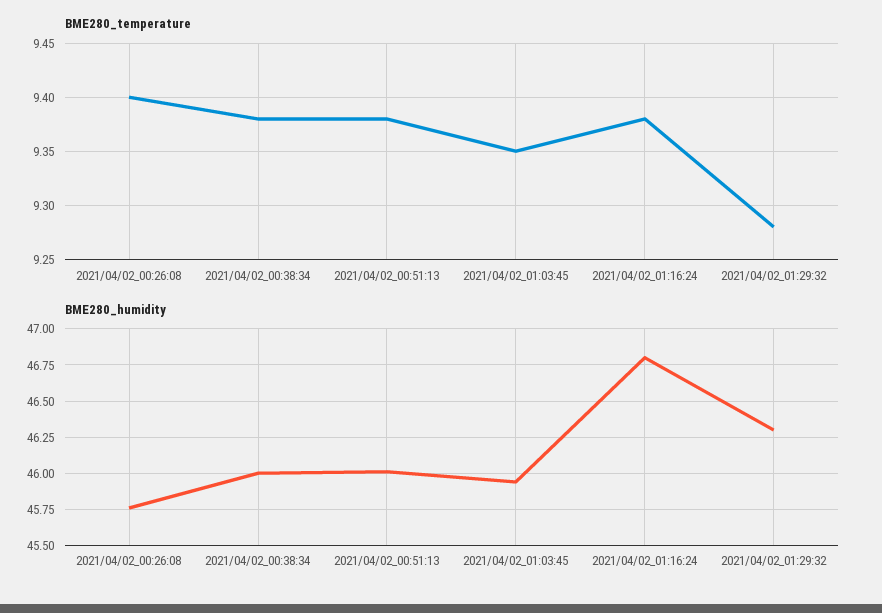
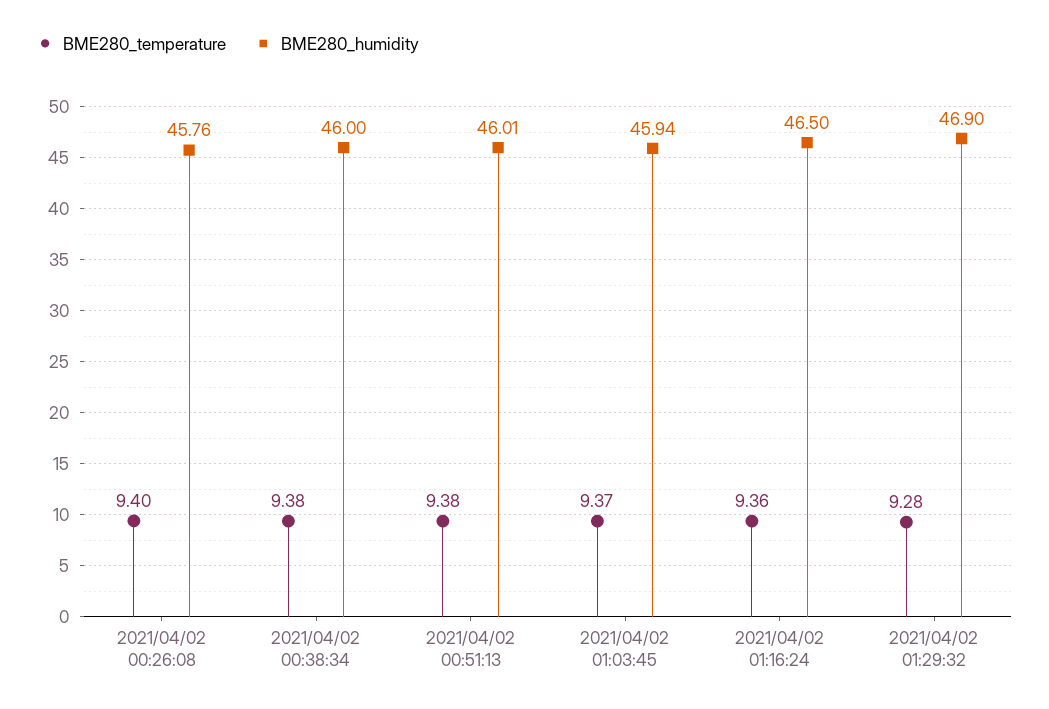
BME280_temperature, 2021/04/02_01:03:45: 9.35 -> 9.37
BME280_temperature, 2021/04/02_01:16:24: 9.38 -> 9.36
BME280_humidity, 2021/04/02_01:16:24: 46.8 -> 46.5
BME280_humidity, 2021/04/02_01:29:32: 46.3 -> 46.9

